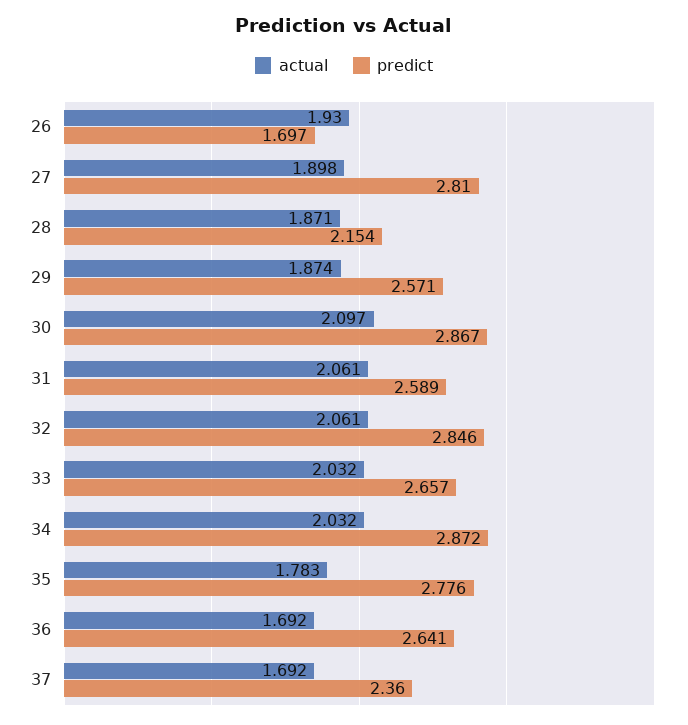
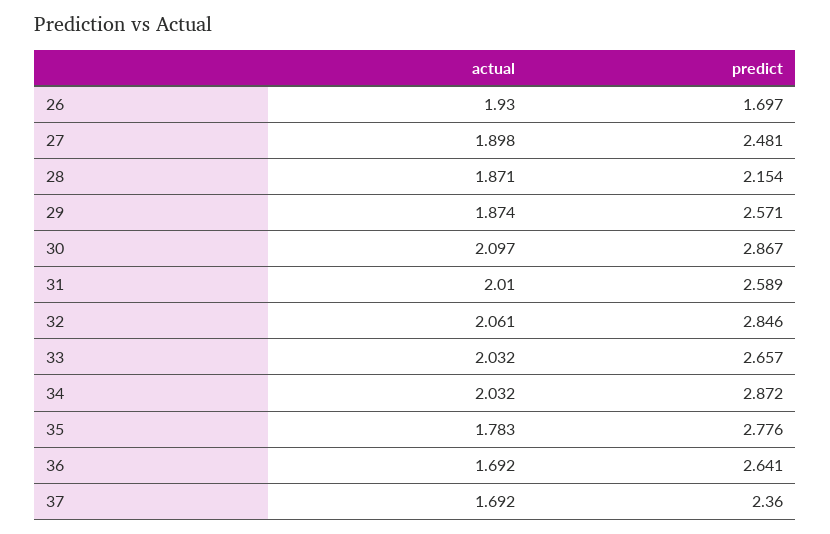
predict, 27: 2.81 -> 2.481
actual, 31: 2.061 -> 2.01

